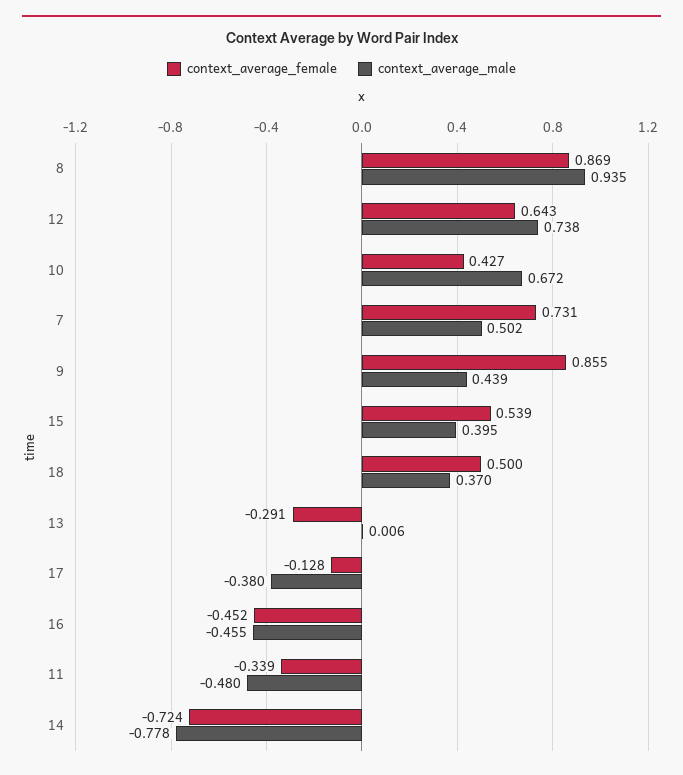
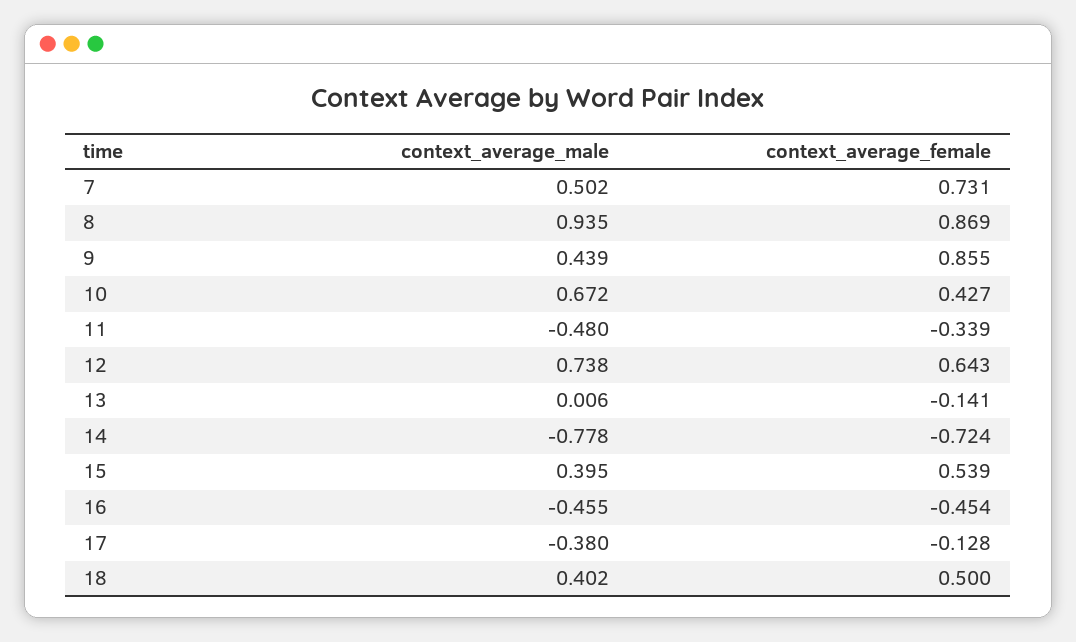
context_average_male, 18: 0.37 -> 0.402
context_average_female, 13: -0.291 -> -0.141
context_average_female, 16: -0.452 -> -0.454

